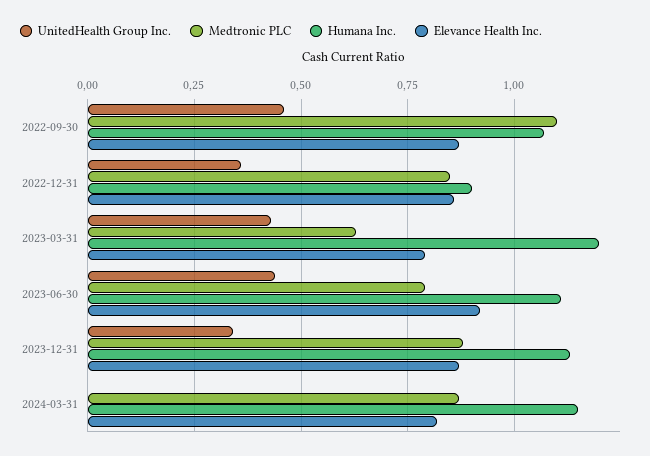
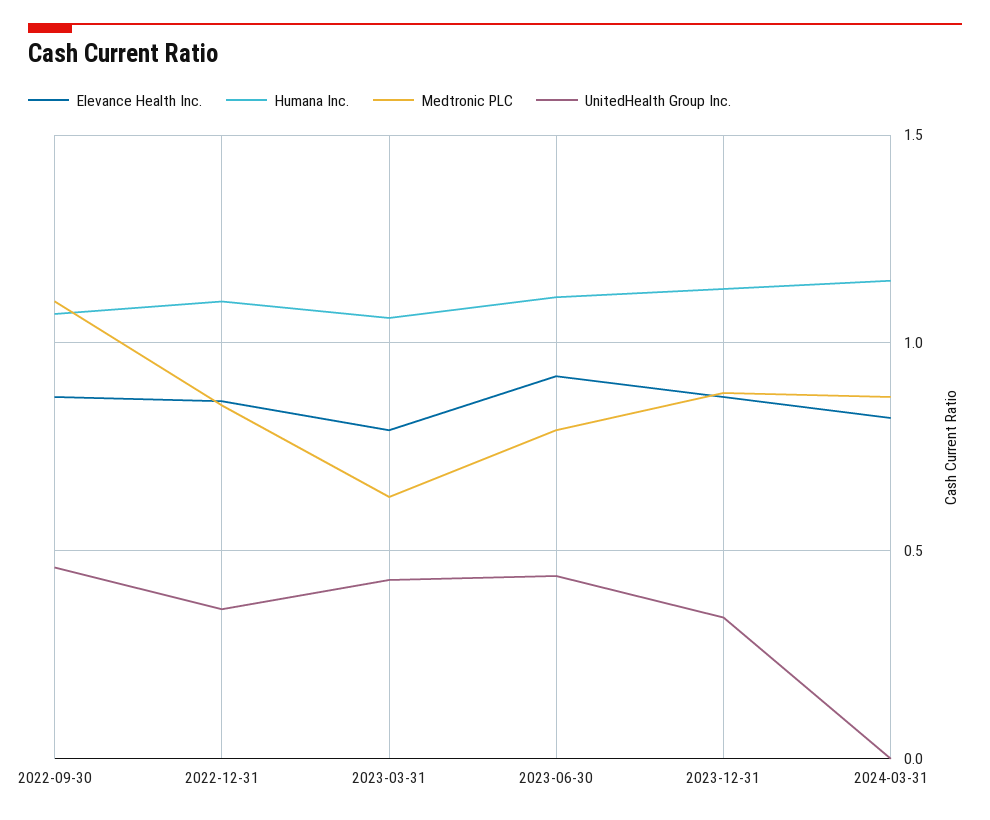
Humana Inc., 2022-12-31: 0.9 -> 1.1
Humana Inc., 2023-03-31: 1.2 -> 1.05

